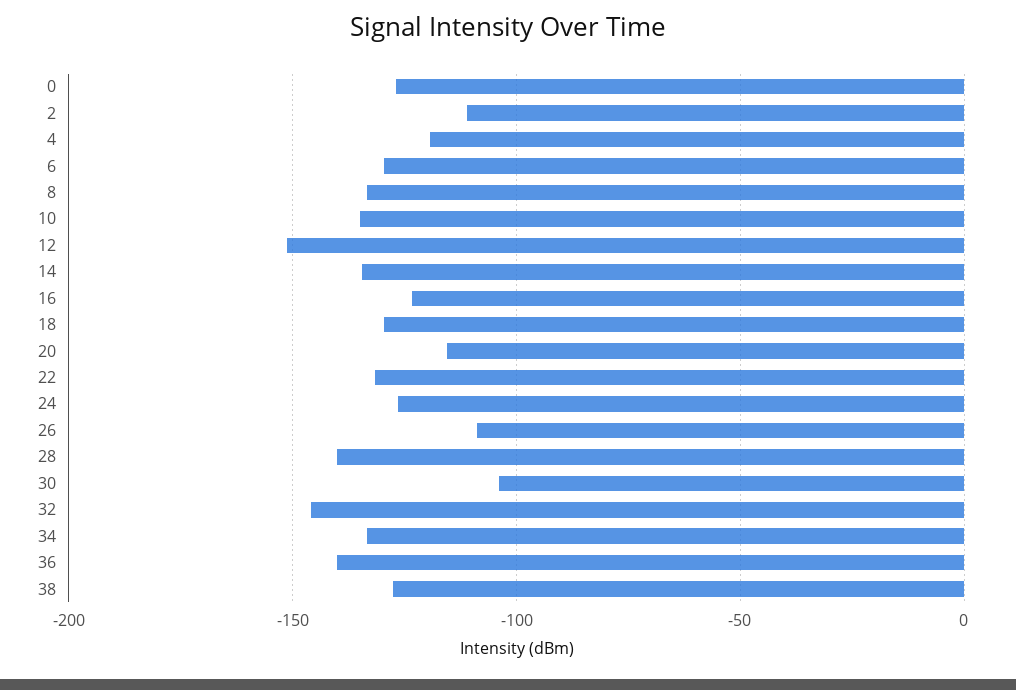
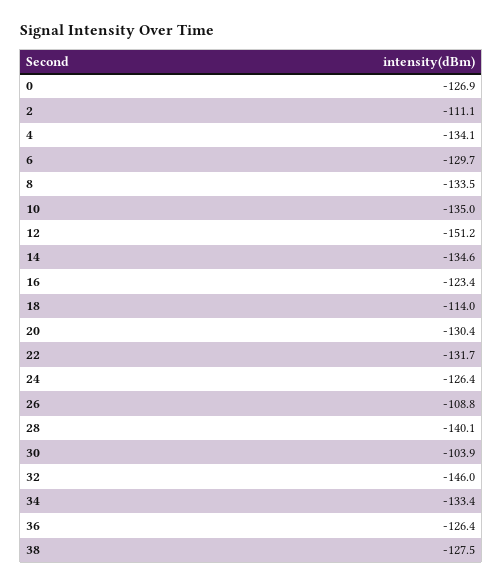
4: -120 -> -134.1
18: -130 -> -114
20: -115 -> -130.4
36: -140 -> -126.4

